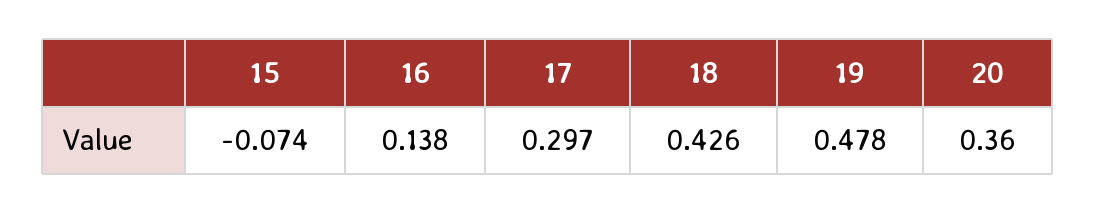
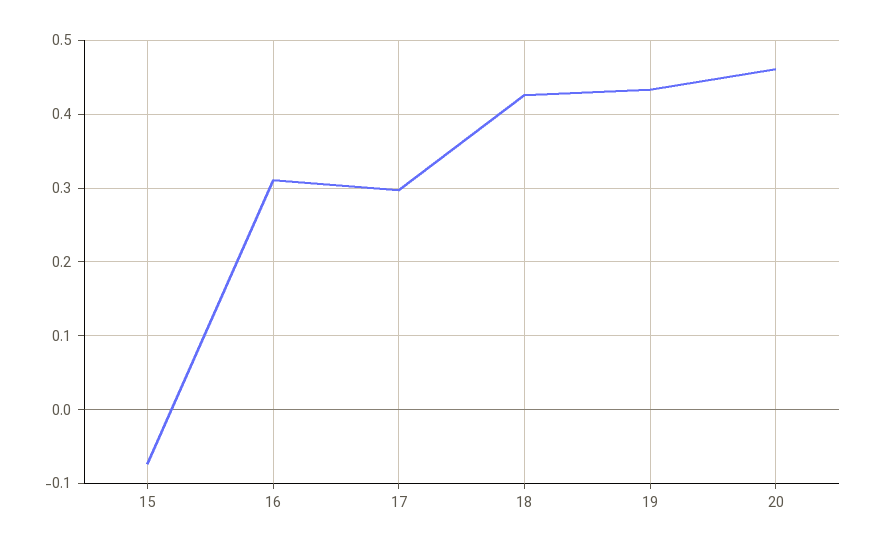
16: 0.138 -> 0.31
19: 0.478 -> 0.43
20: 0.36 -> 0.46

